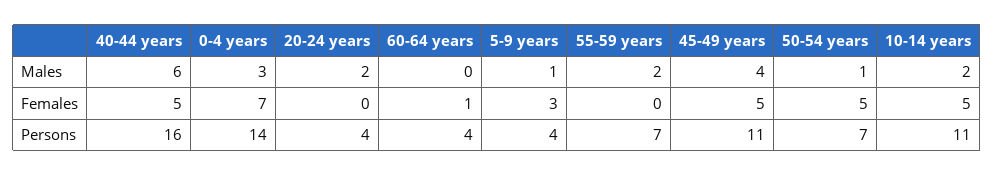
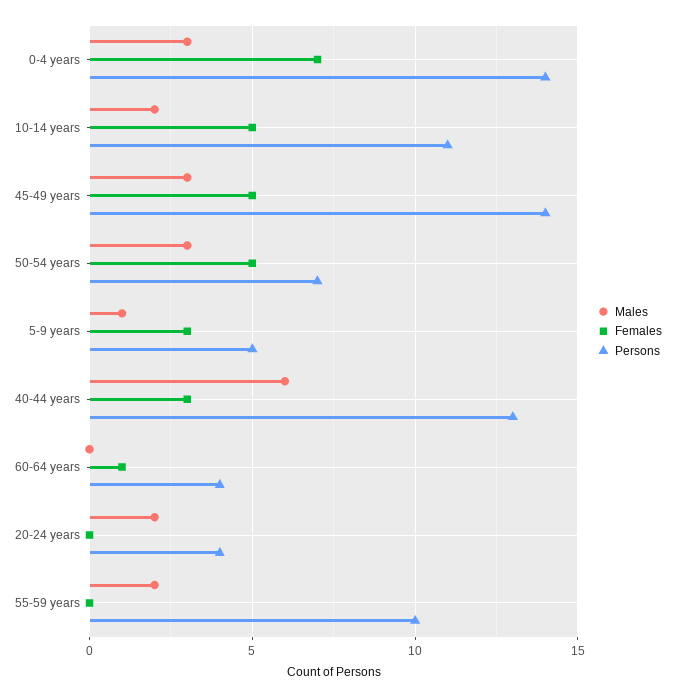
Males, 45-49 years: 4 -> 3
Males, 50-54 years: 1 -> 3
Females, 40-44 years: 5 -> 3
Persons, 40-44 years: 16 -> 13
Persons, 5-9 years: 4 -> 5
Persons, 55-59 years: 7 -> 10
Persons, 45-49 years: 11 -> 14

